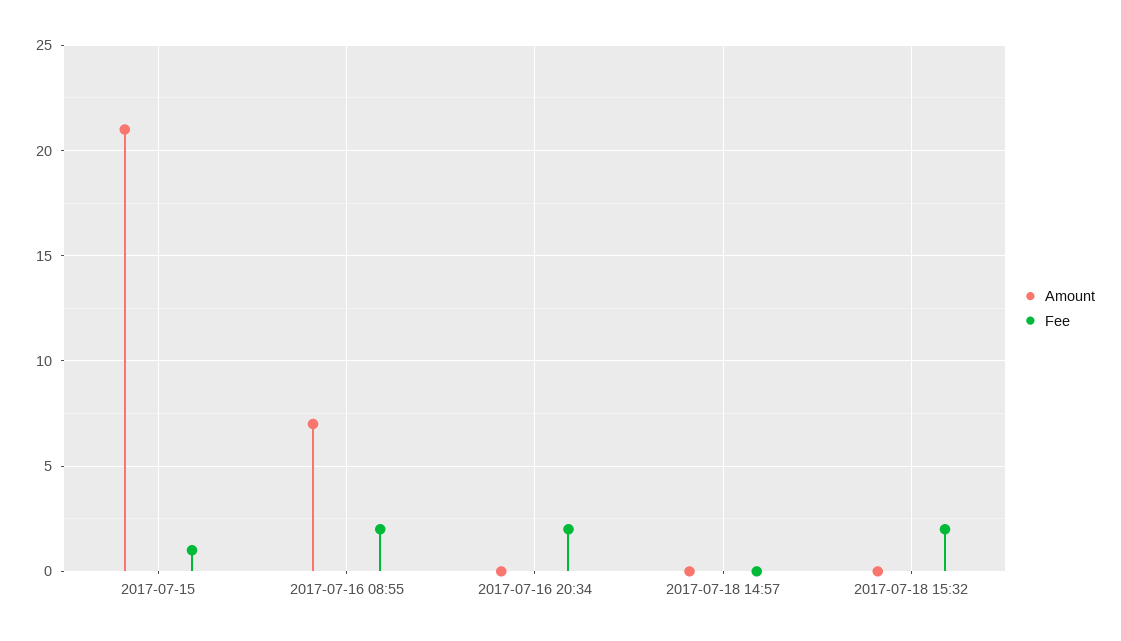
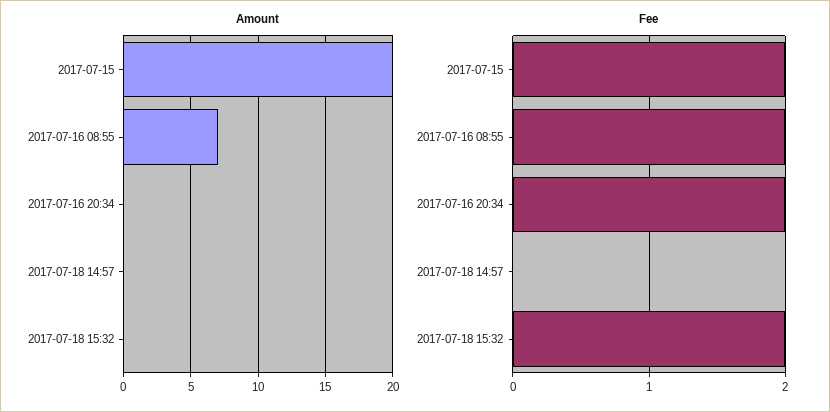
Amount, 2017-07-15: 21 -> 20
Fee, 2017-07-15: 1 -> 2

